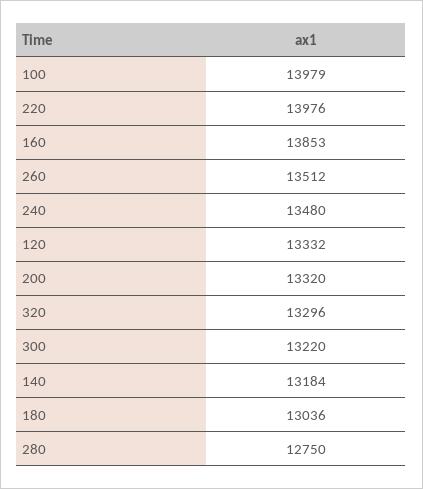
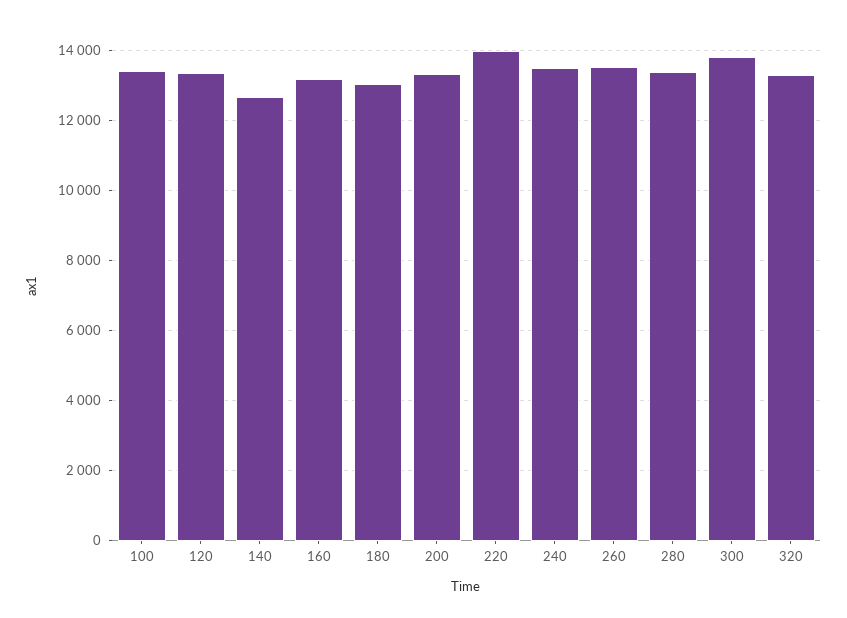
100: 13979 -> 13400
160: 13853 -> 13200
300: 13220 -> 13800
140: 13184 -> 12600
280: 12750 -> 13400

